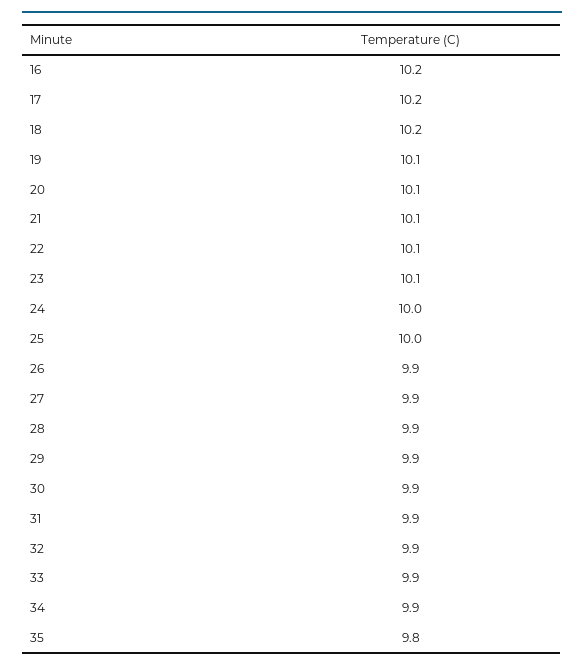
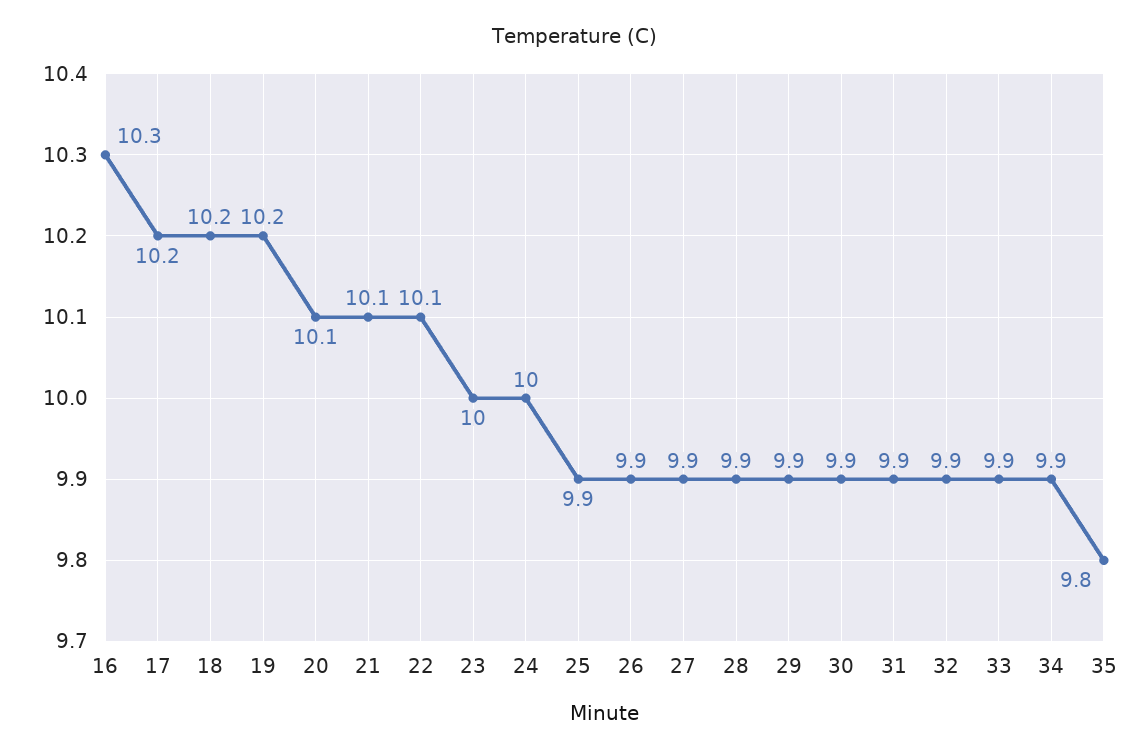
16: 10.2 -> 10.3
19: 10.1 -> 10.2
23: 10.1 -> 10
25: 10 -> 9.9

